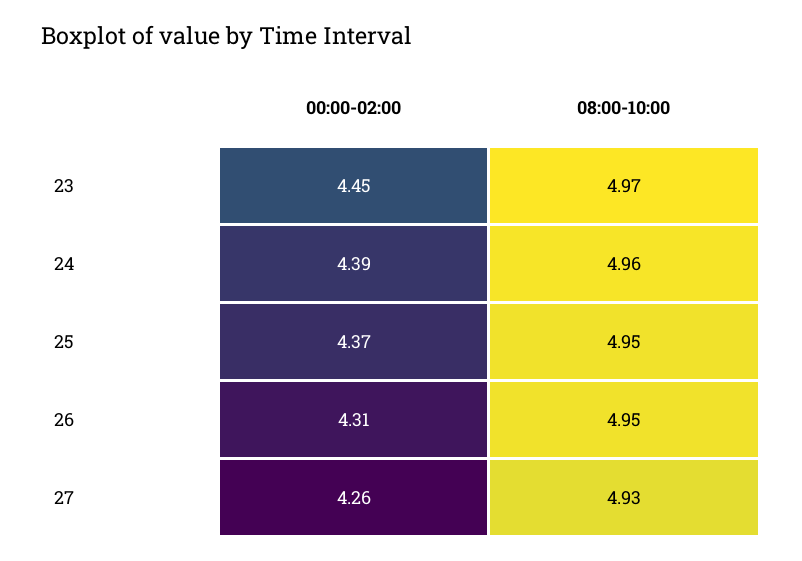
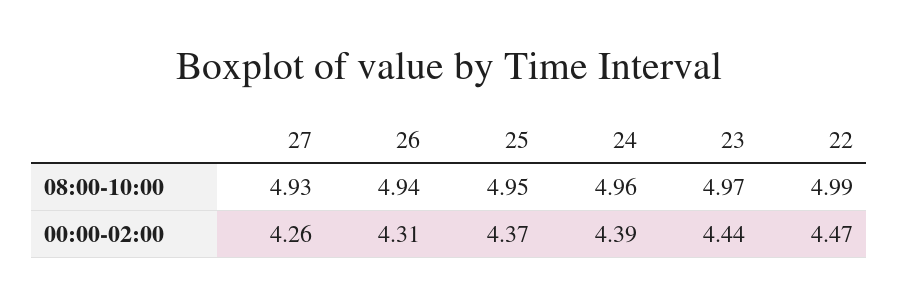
00:00-02:00, 23: 4.45 -> 4.44
08:00-10:00, 26: 4.95 -> 4.94
08:00-10:00, 22: none -> 4.99
00:00-02:00, 22: none -> 4.47

